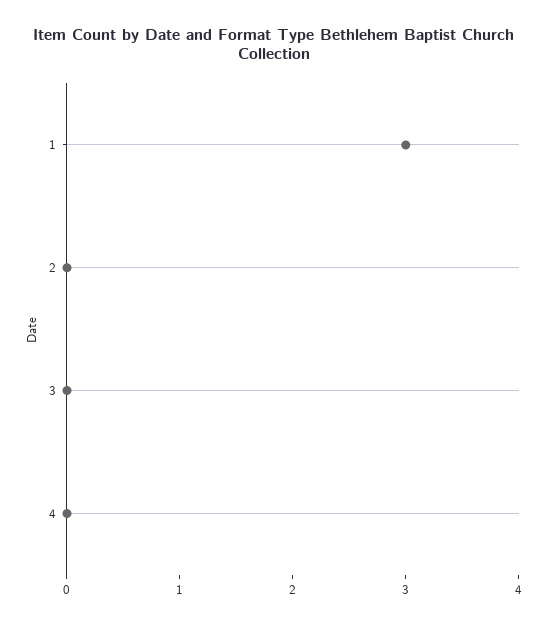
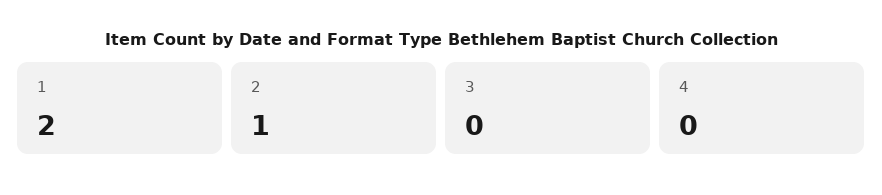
1: 3 -> 2
2: 0 -> 1

